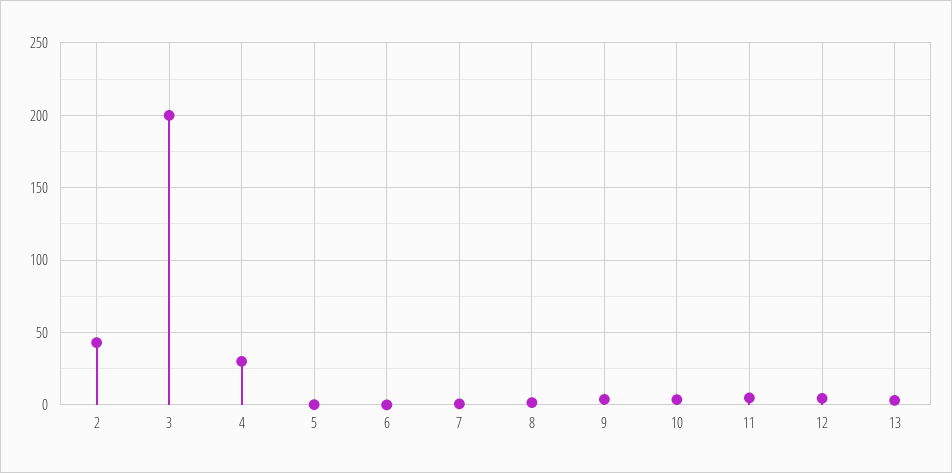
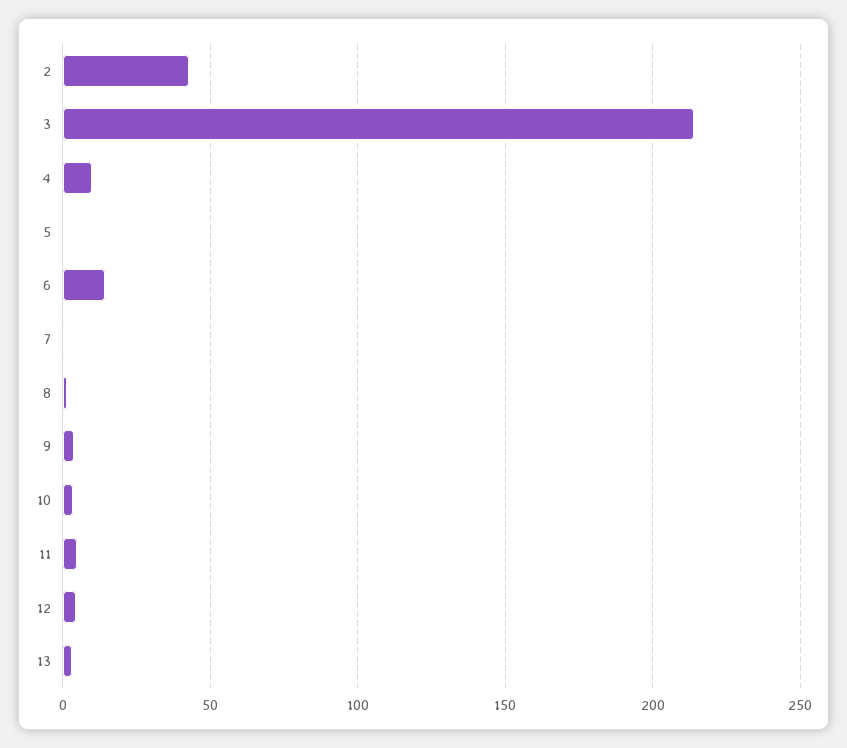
3: 200 -> 215
4: 30 -> 10
6: 0 -> 15

